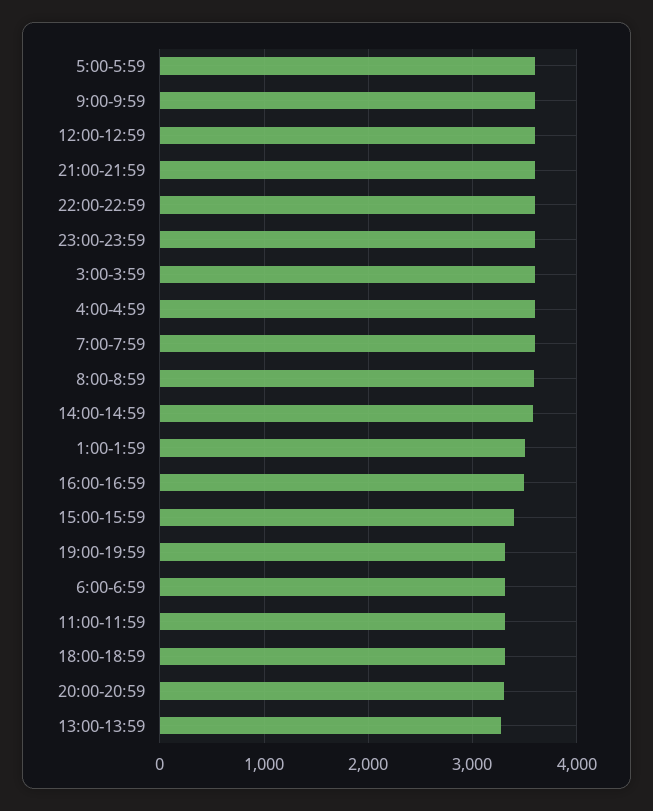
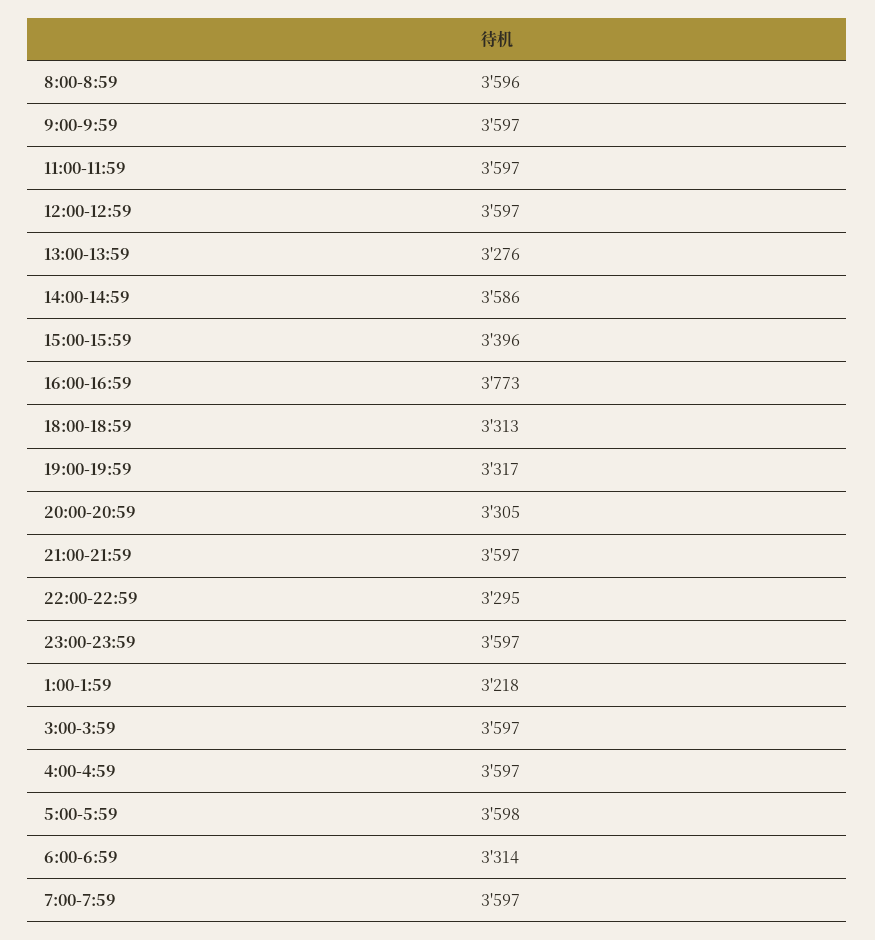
22:00-22:59: 3600 -> 3295
1:00-1:59: 3500 -> 3218
16:00-16:59: 3500 -> 3773
11:00-11:59: 3300 -> 3597

